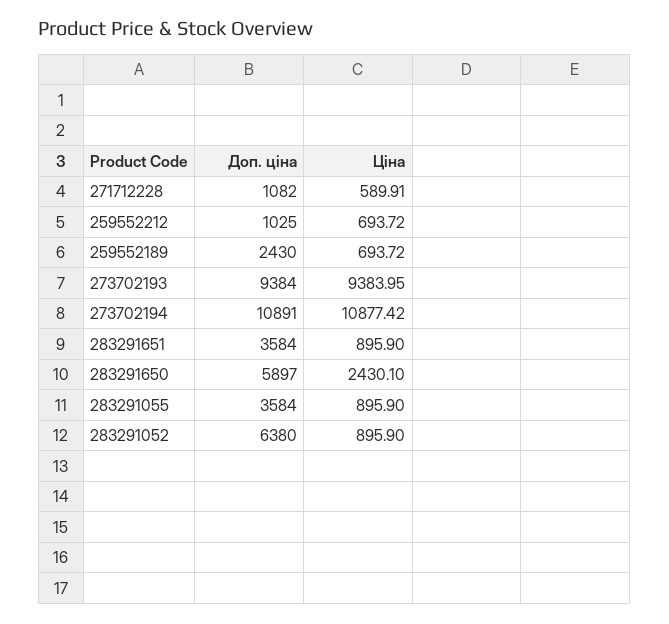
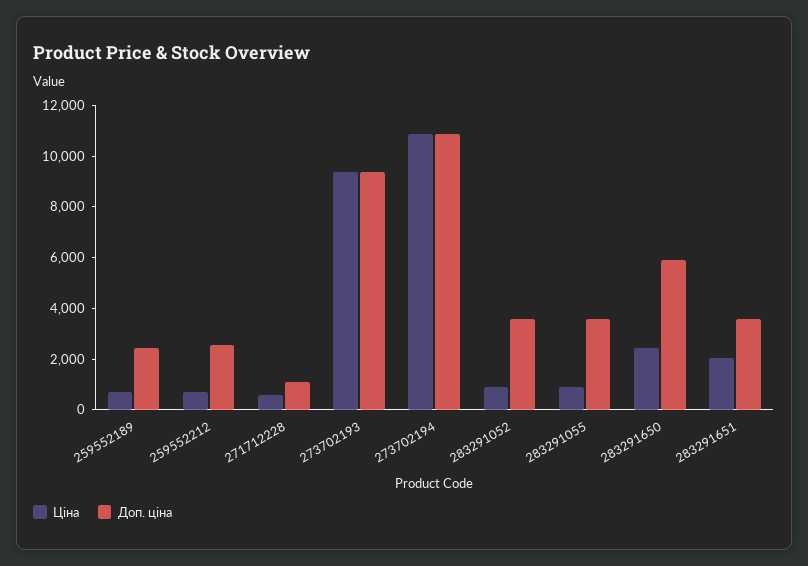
Доп. ціна, 259552212: 1025 -> 2500
Ціна, 283291651: 895.9 -> 2000
Доп. ціна, 283291052: 6380 -> 3500

